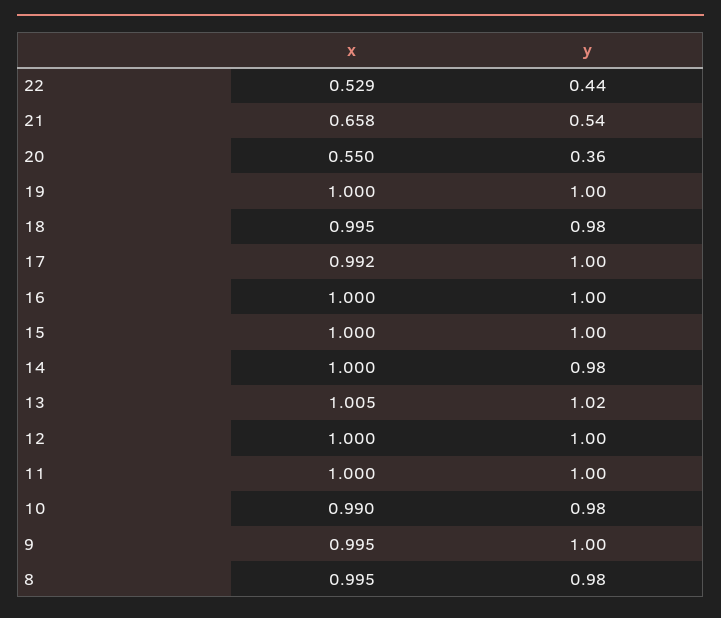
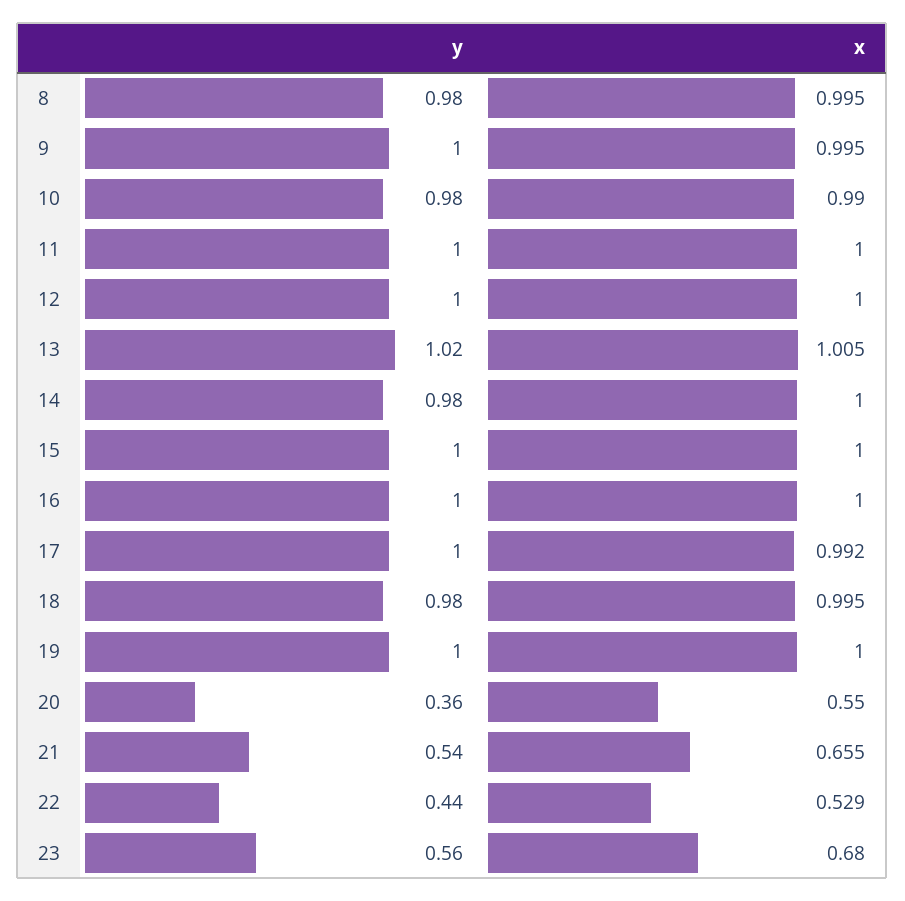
x, 21: 0.658 -> 0.655
y, 23: none -> 0.56
x, 23: none -> 0.68

